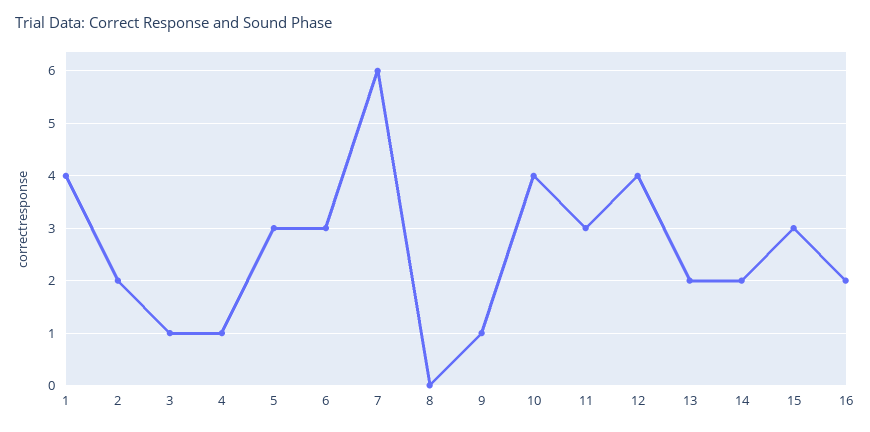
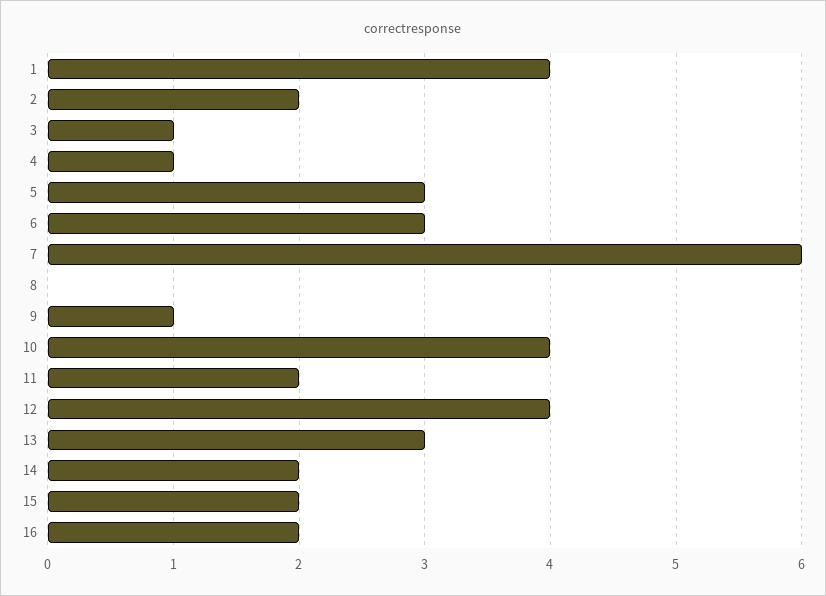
11: 3 -> 2
13: 2 -> 3
15: 3 -> 2

